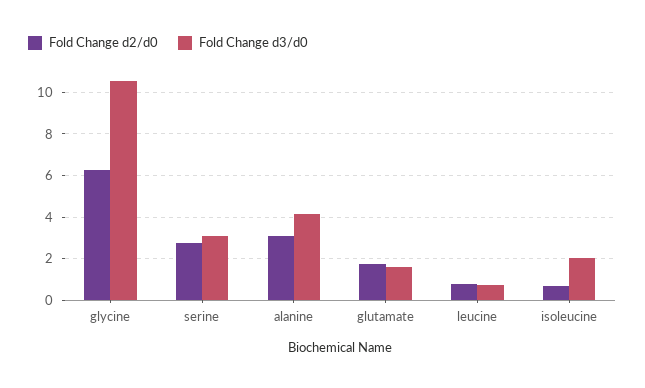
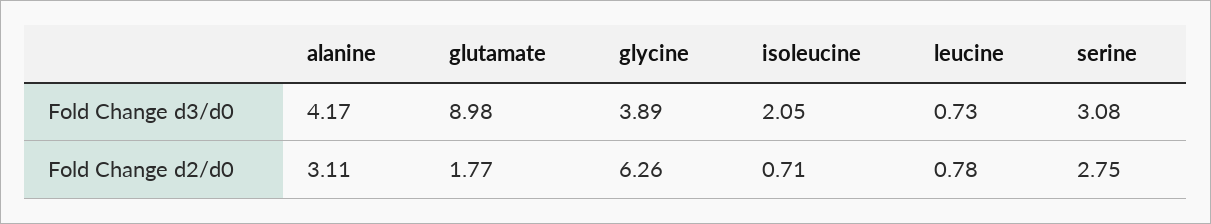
Fold Change d3/d0, glycine: 10.5 -> 3.89
Fold Change d3/d0, glutamate: 1.5 -> 8.98

